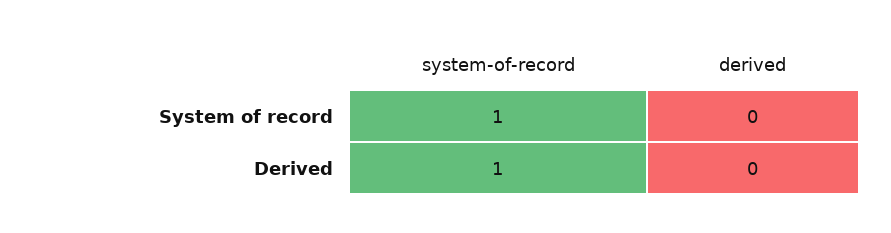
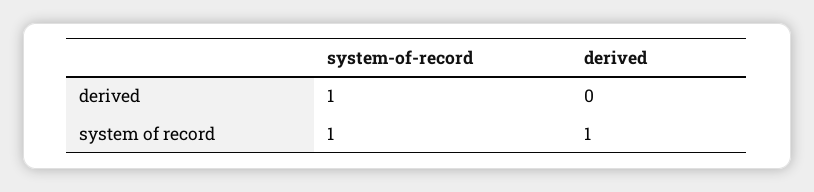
derived, System of record: 0 -> 1

